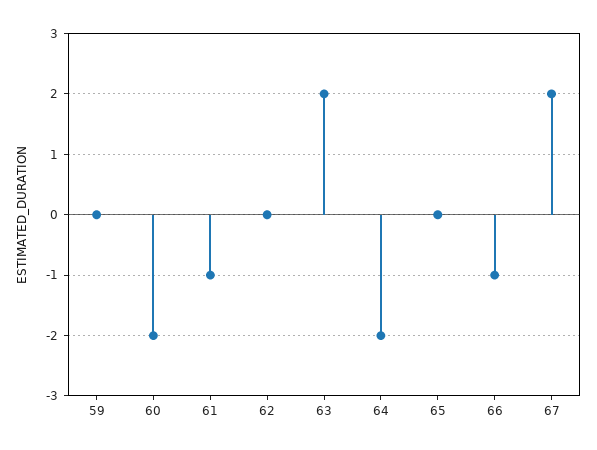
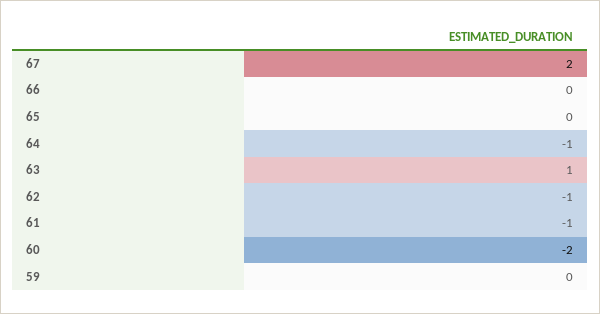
62: 0 -> -1
63: 2 -> 1
64: -2 -> -1
66: -1 -> 0

